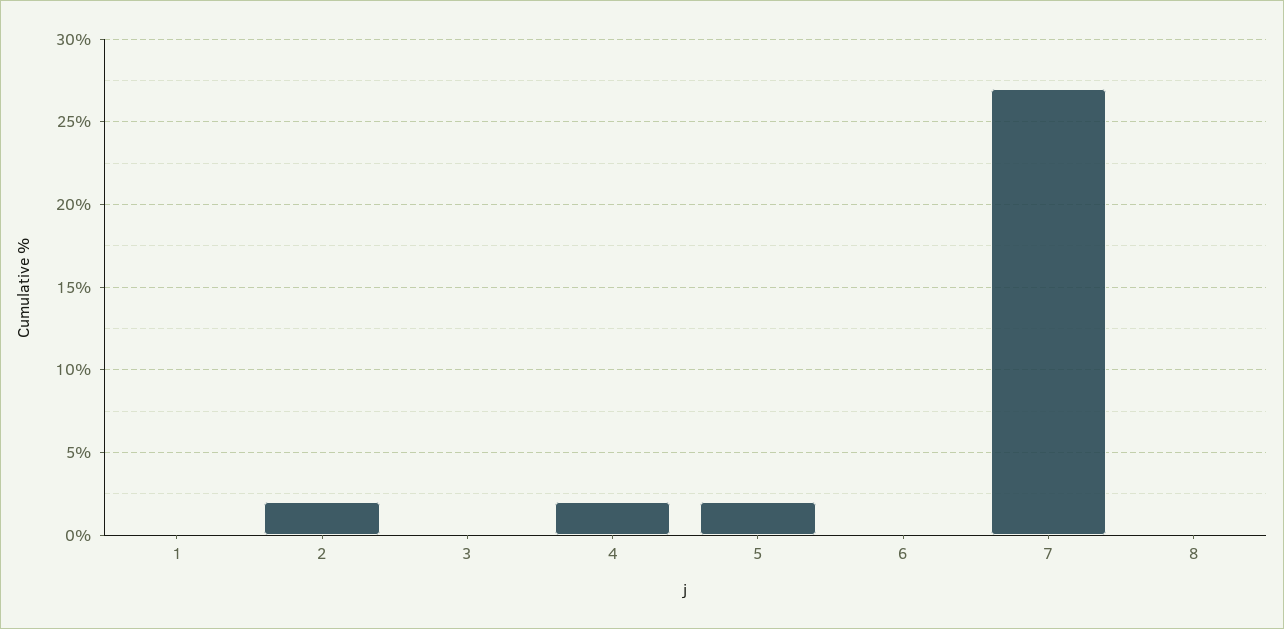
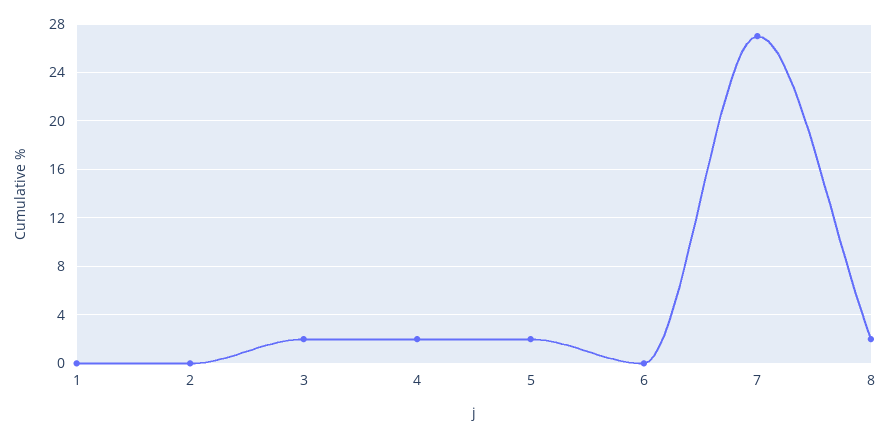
2: 2 -> 0
3: 0 -> 2
8: 0 -> 2

